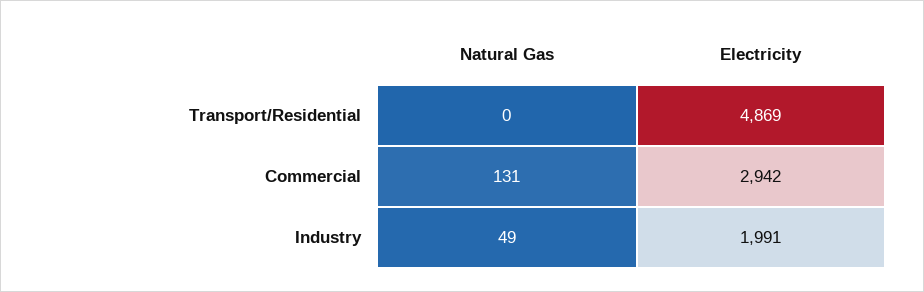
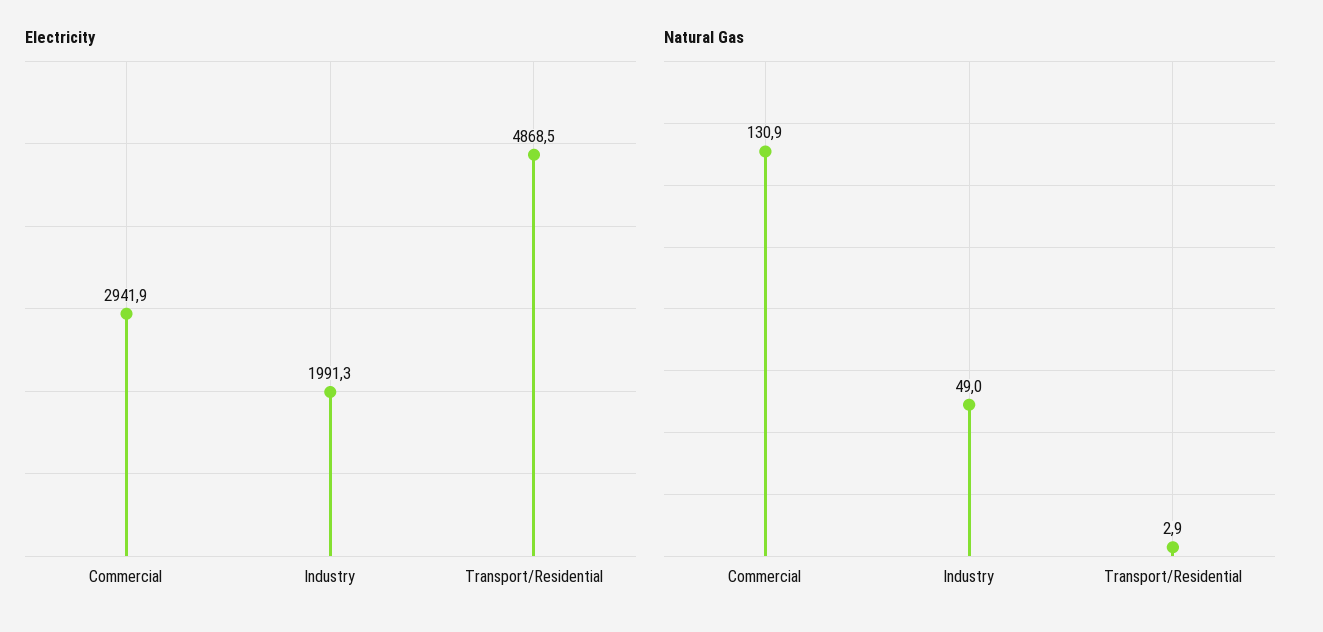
Natural Gas, Transport/Residential: 0 -> 2.9

